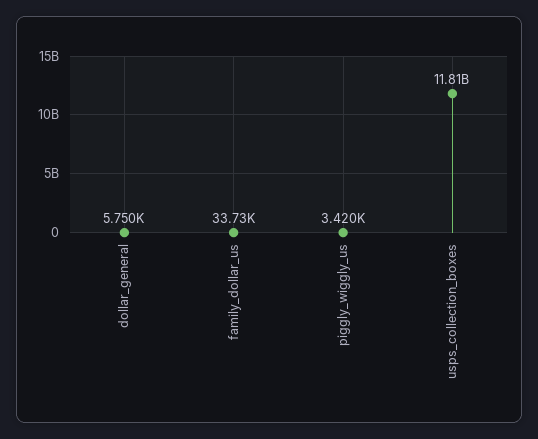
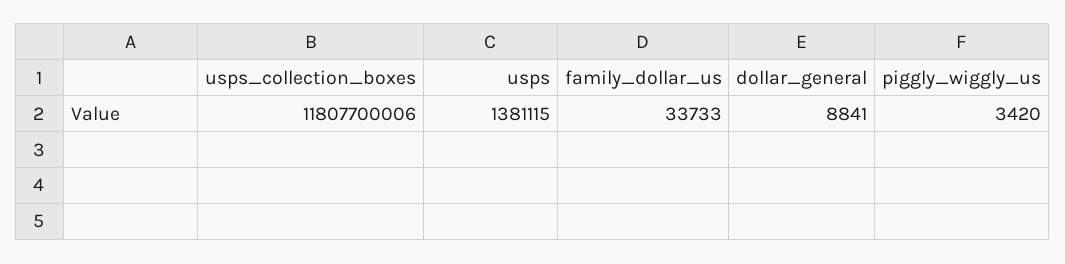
dollar_general: 5750 -> 8841
usps: none -> 1381115

